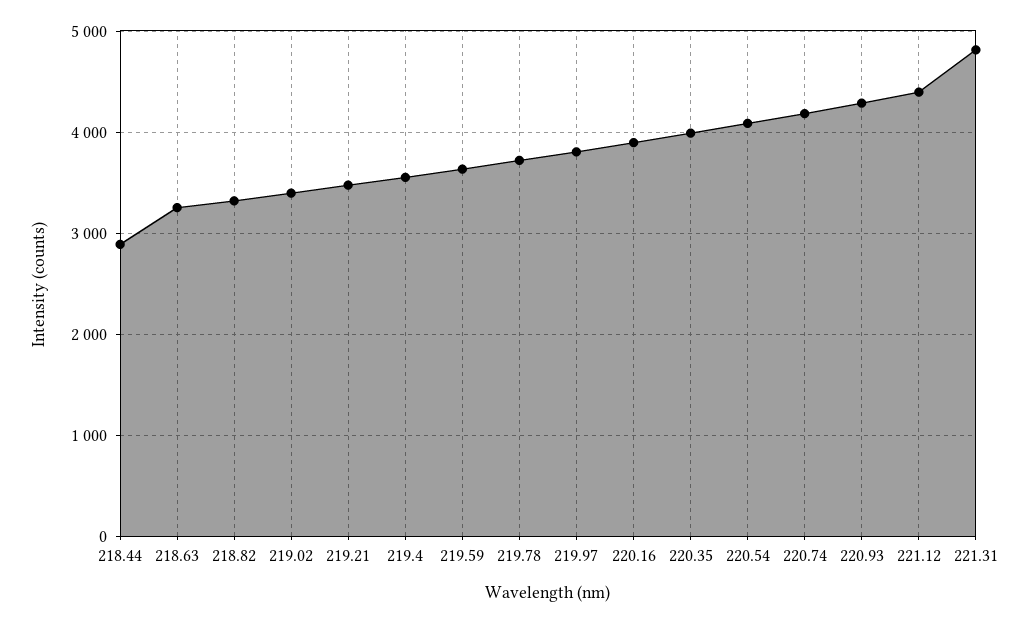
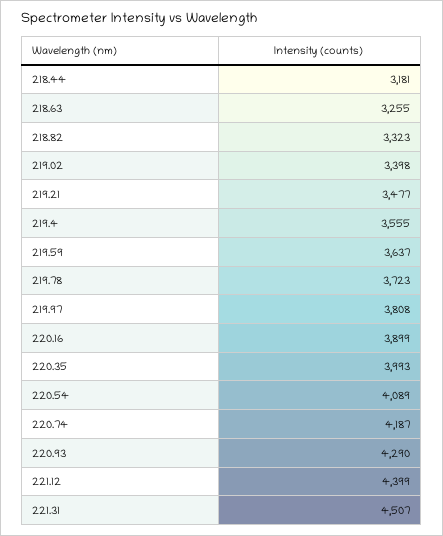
218.44: 2900 -> 3181
221.31: 4800 -> 4507

